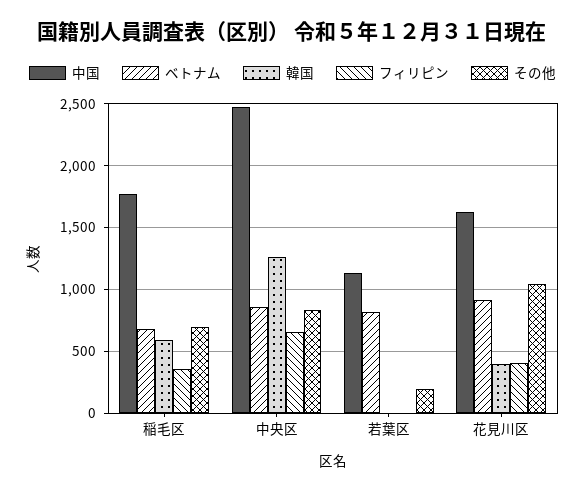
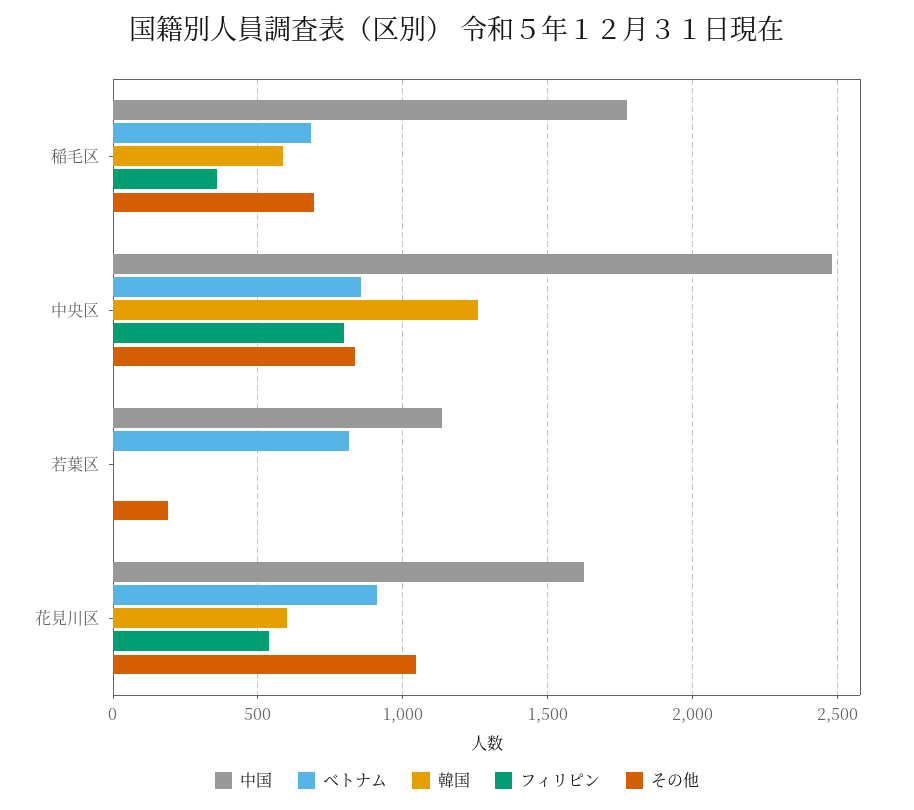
フィリピン, 中央区: 650 -> 800
韓国, 花見川区: 400 -> 600
フィリピン, 花見川区: 400 -> 550

